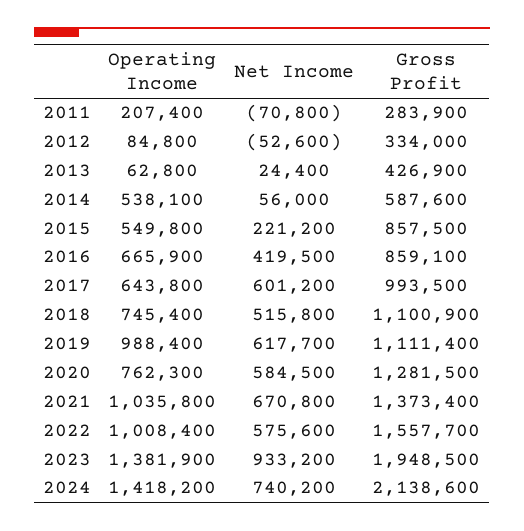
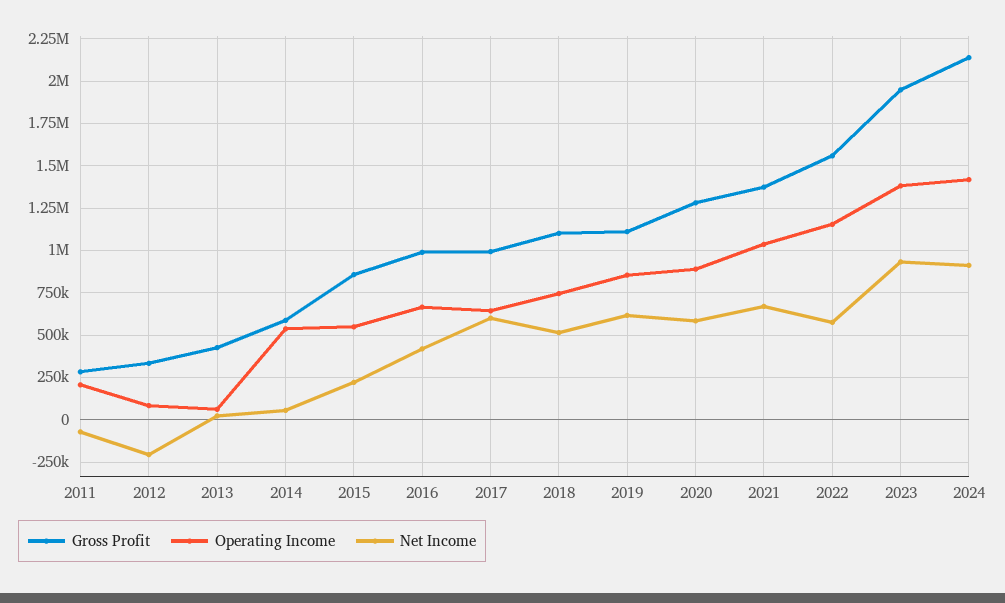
Net Income, 2012: -52600 -> -200000
Gross Profit, 2016: 859100 -> 1000000
Operating Income, 2019: 988400 -> 850000
Operating Income, 2020: 762300 -> 900000
Operating Income, 2022: 1008400 -> 1150000
Net Income, 2024: 740200 -> 900000

